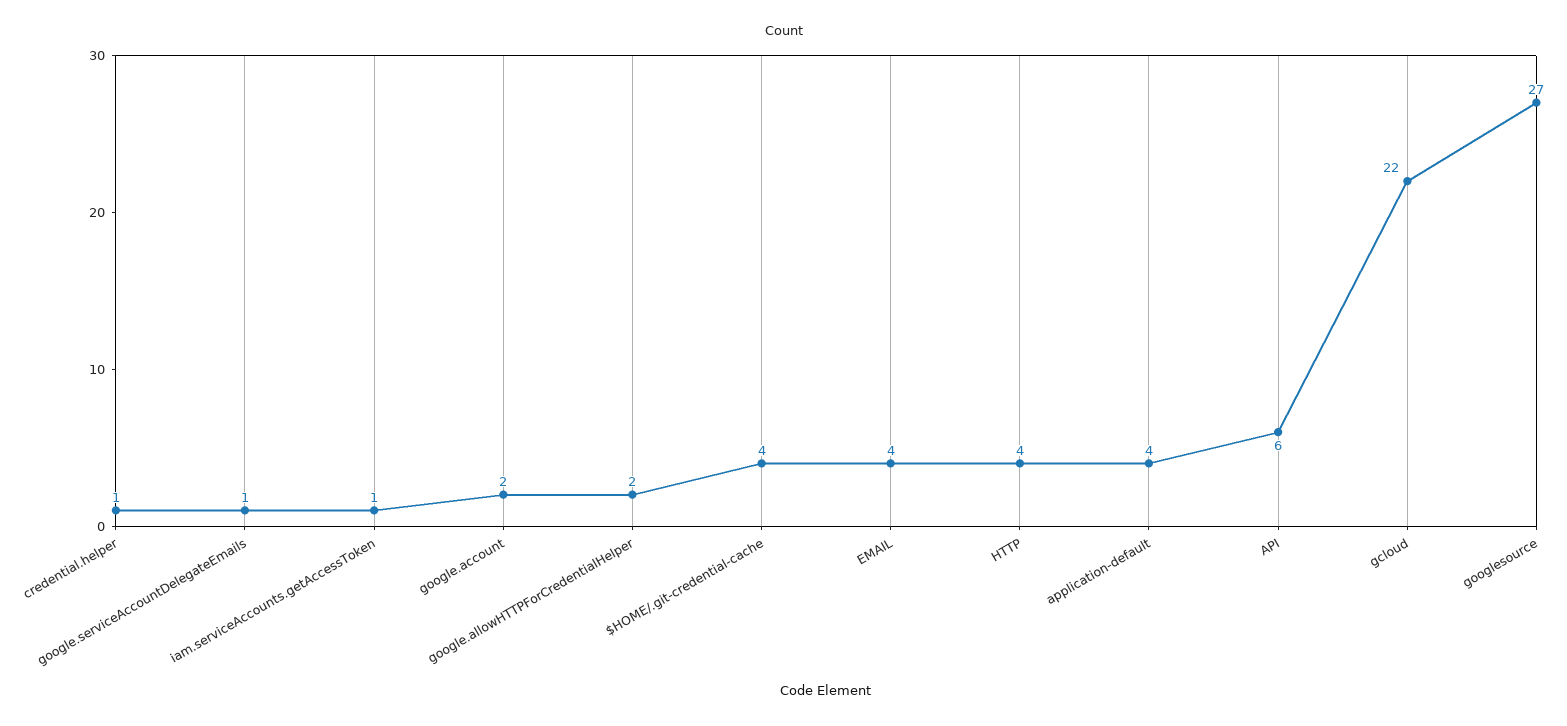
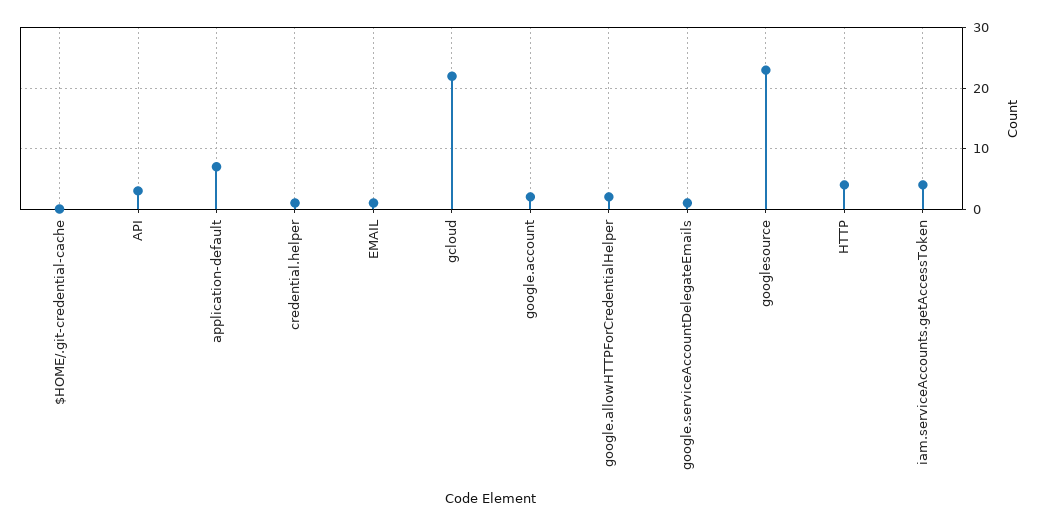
iam.serviceAccounts.getAccessToken: 1 -> 4
$HOME/.git-credential-cache: 4 -> 0
EMAIL: 4 -> 1
application-default: 4 -> 7
API: 6 -> 3
googlesource: 27 -> 23

